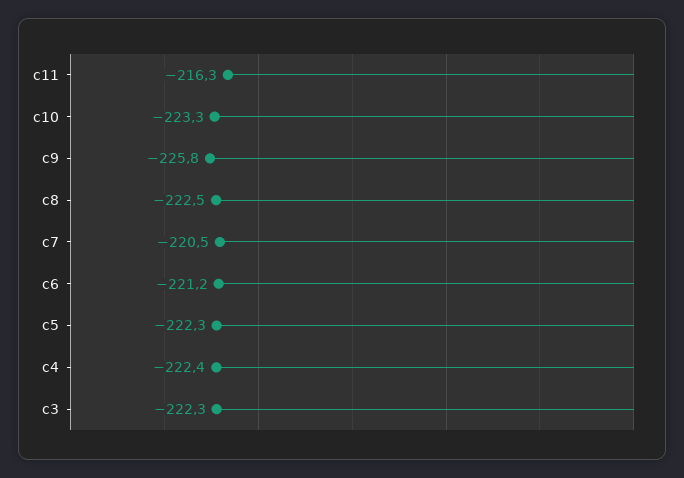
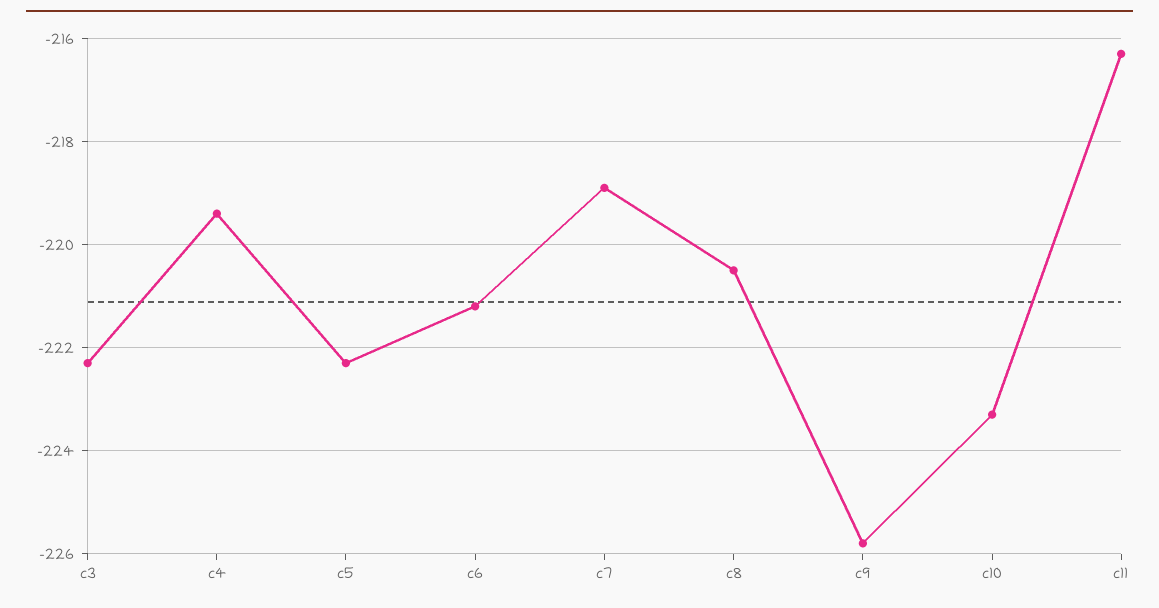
c8: -222.5 -> -220.5
c7: -220.5 -> -219
c4: -222.4 -> -219.5

